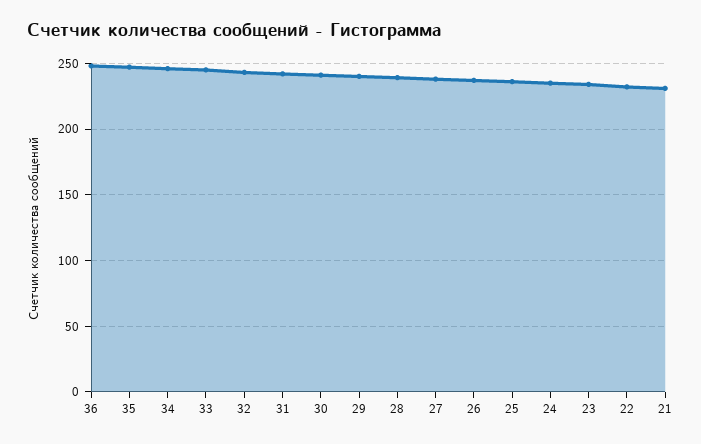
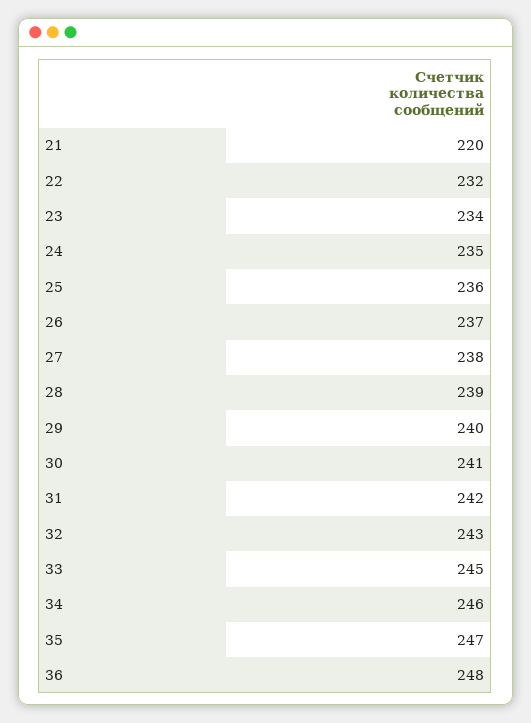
21: 230 -> 220

